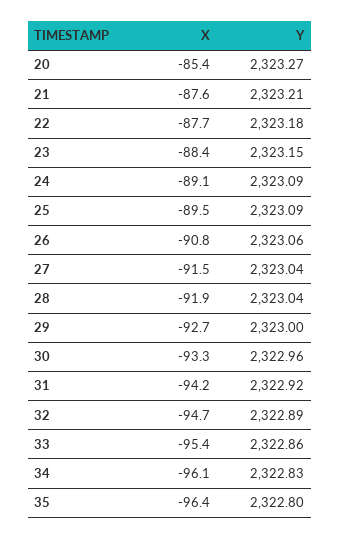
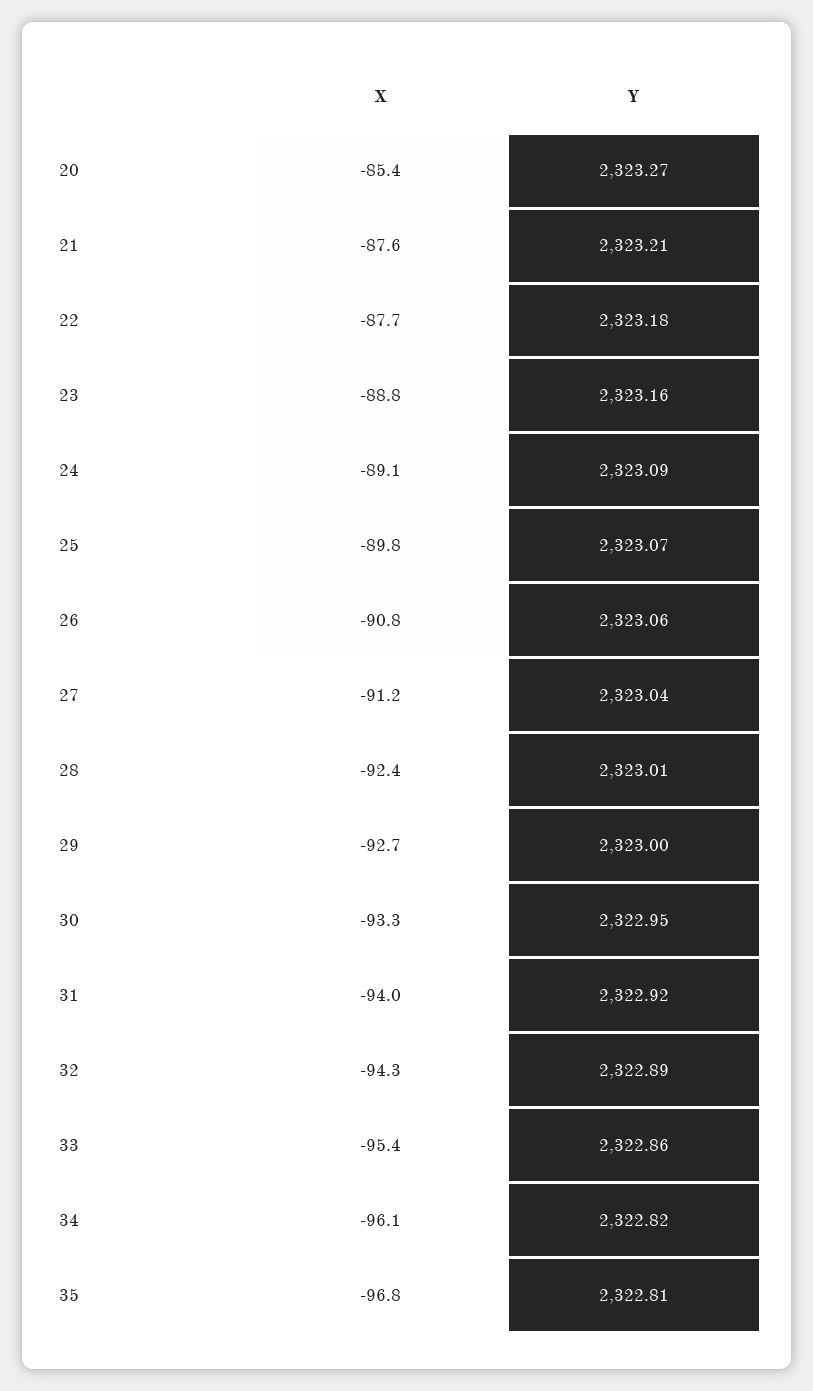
X, 23: -88.4 -> -88.8
Y, 23: 2323.15 -> 2323.16
X, 25: -89.5 -> -89.8
Y, 25: 2323.09 -> 2323.07
X, 27: -91.5 -> -91.2
X, 28: -91.9 -> -92.4
Y, 28: 2323.04 -> 2323.01
Y, 30: 2322.96 -> 2322.95
X, 31: -94.2 -> -94
X, 32: -94.7 -> -94.3
Y, 34: 2322.83 -> 2322.82
X, 35: -96.4 -> -96.8
Y, 35: 2322.8 -> 2322.81

